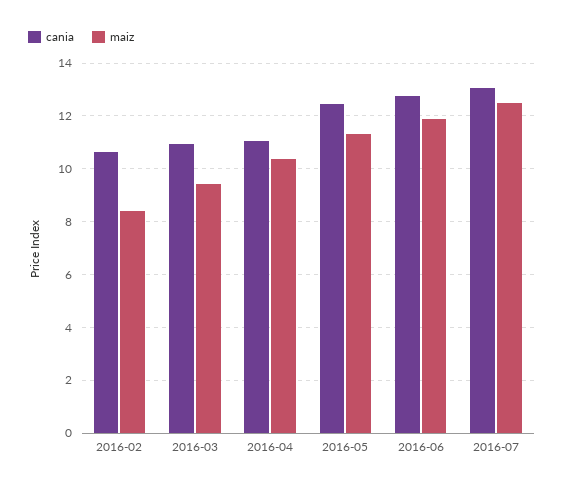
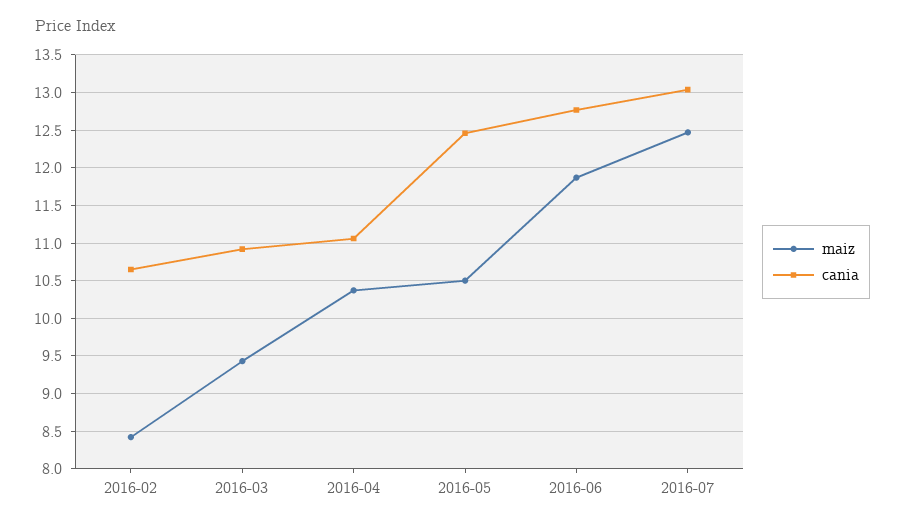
maiz, 2016-05: 11.25 -> 10.5

